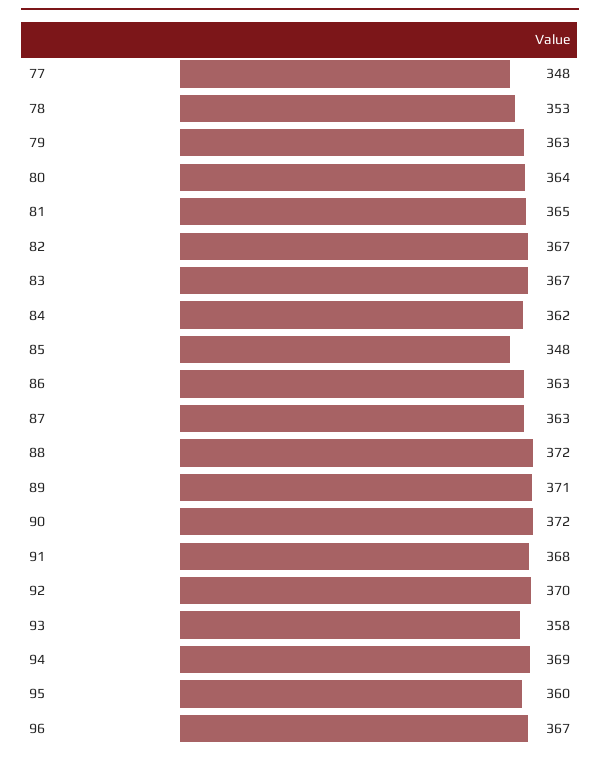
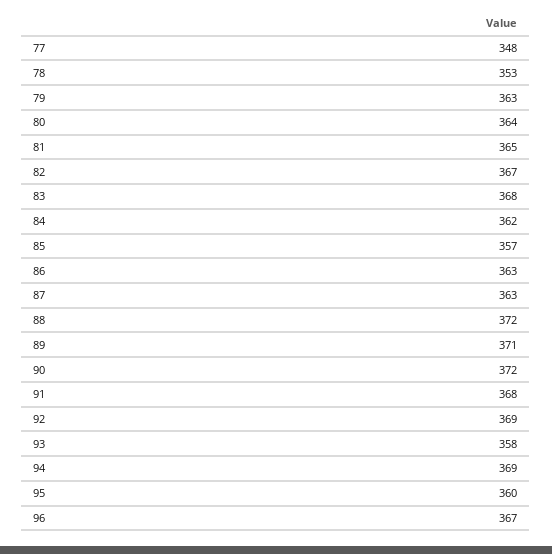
83: 367 -> 368
85: 348 -> 357
92: 370 -> 369

